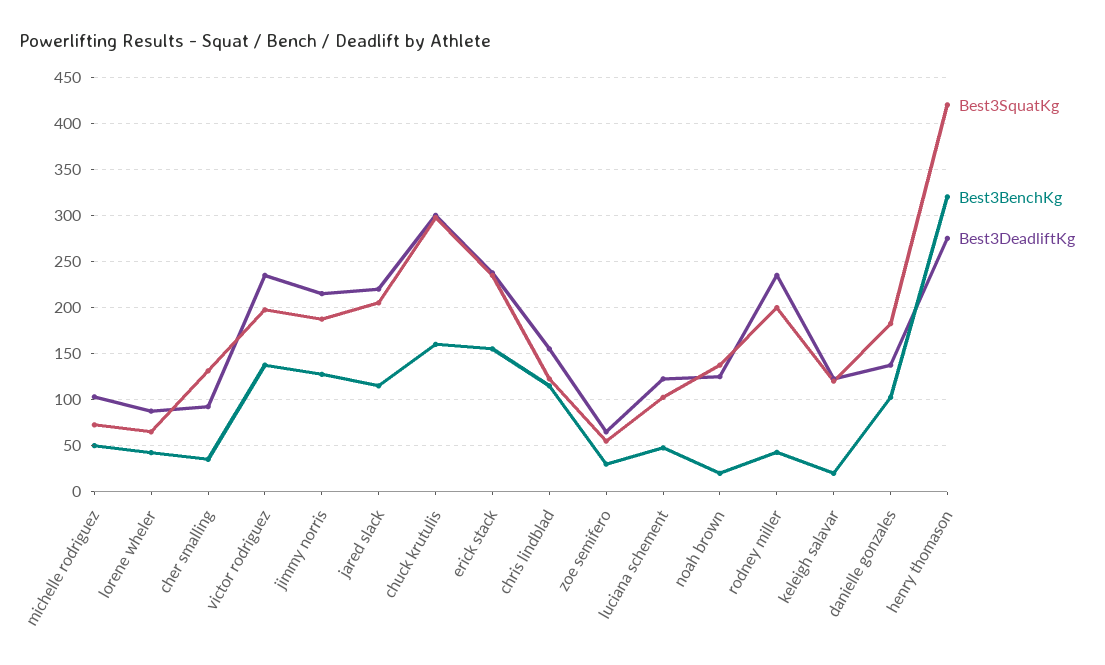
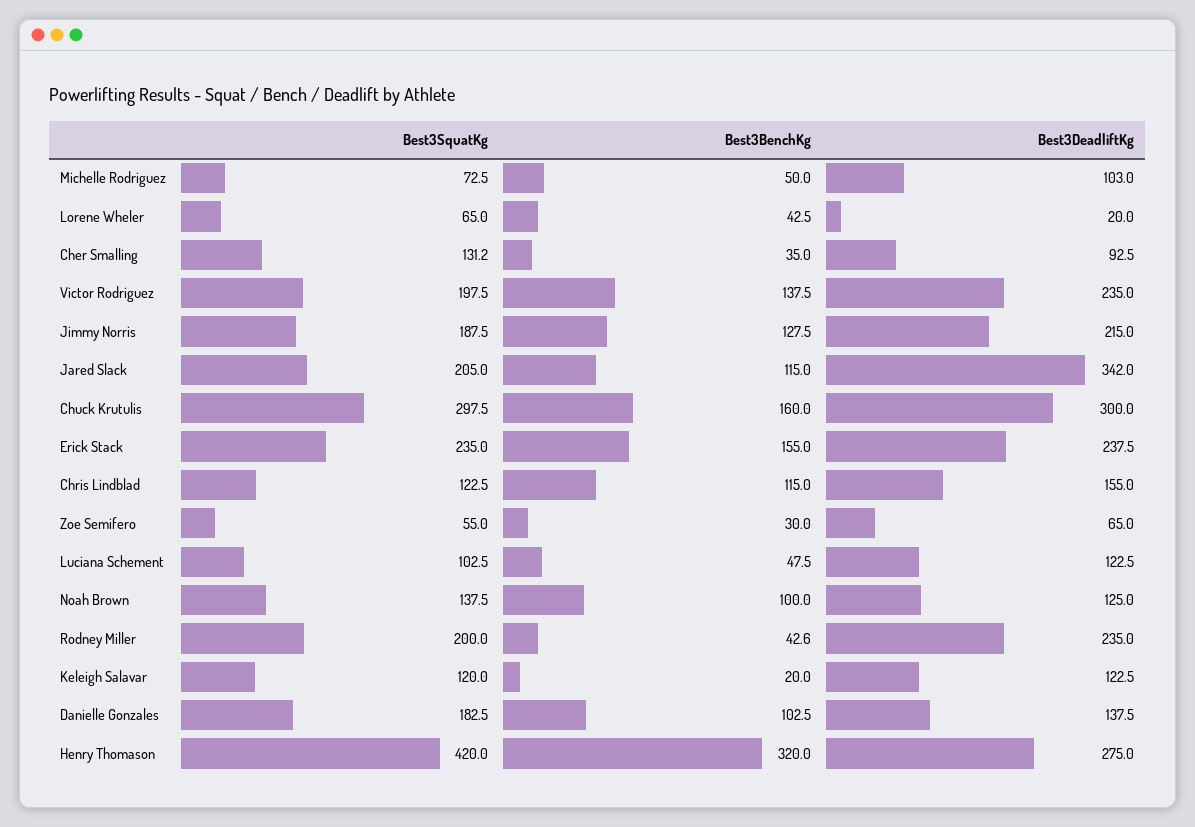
Best3DeadliftKg, lorene wheler: 90 -> 20
Best3DeadliftKg, jared slack: 220 -> 342
Best3BenchKg, noah brown: 20 -> 100

